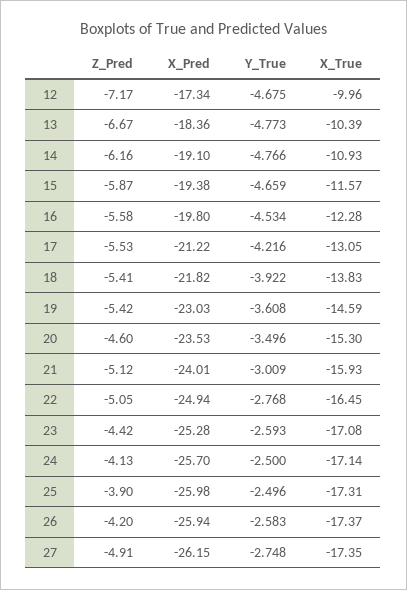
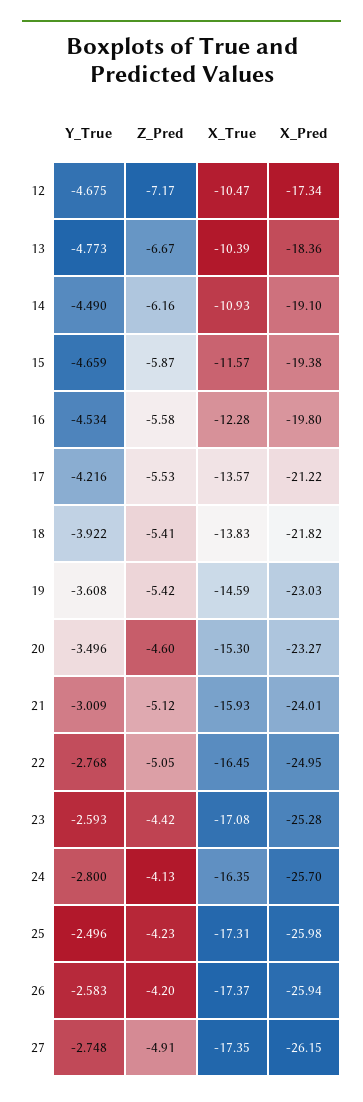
X_True, 12: -9.96 -> -10.47
Y_True, 14: -4.766 -> -4.49
X_True, 17: -13.05 -> -13.57
X_Pred, 20: -23.53 -> -23.27
X_Pred, 22: -24.94 -> -24.95
Y_True, 24: -2.5 -> -2.8
X_True, 24: -17.14 -> -16.35
Z_Pred, 25: -3.9 -> -4.23

